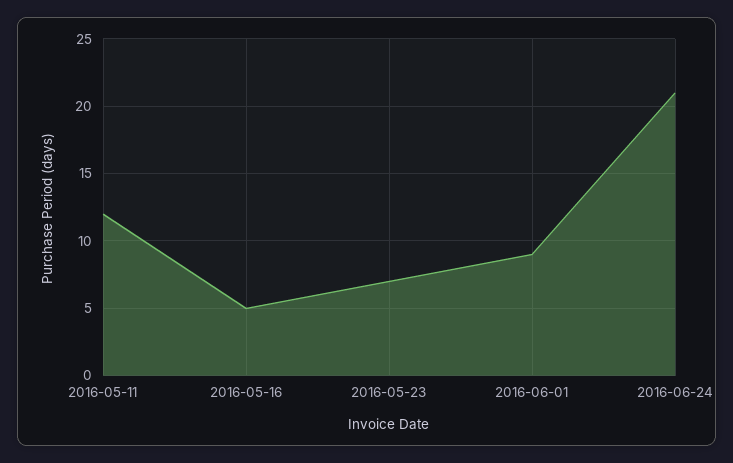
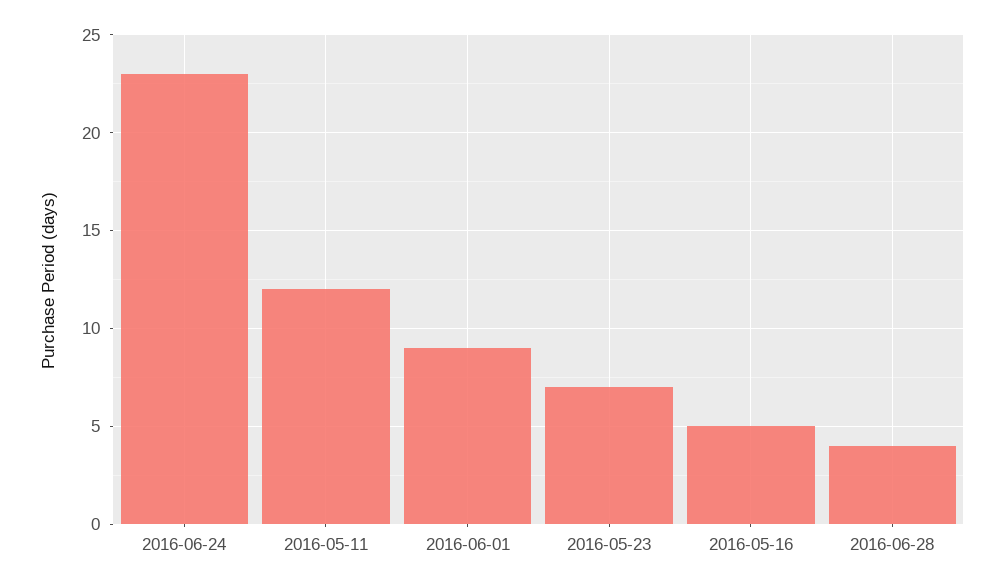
2016-06-24: 21 -> 23
2016-06-28: none -> 4

